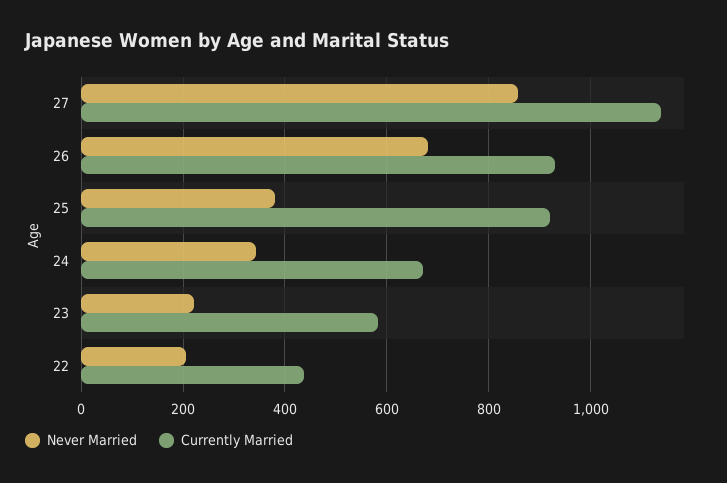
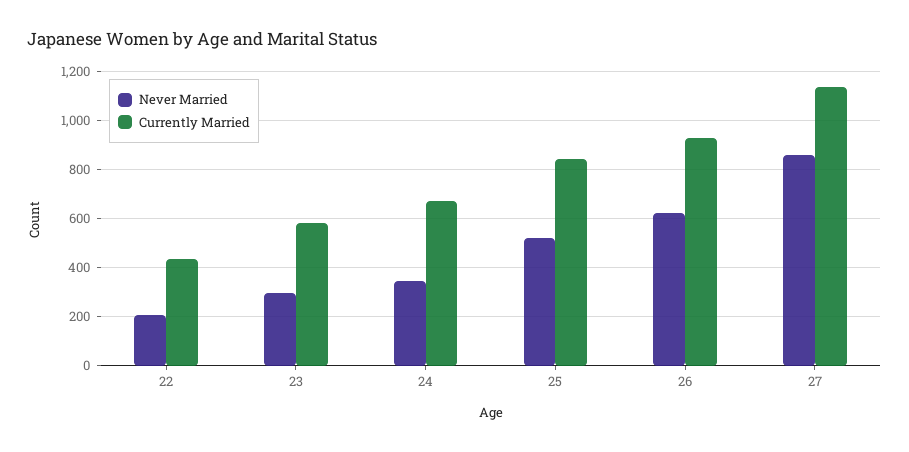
Never Married, 26: 680 -> 625
Never Married, 25: 380 -> 525
Currently Married, 25: 920 -> 850
Never Married, 23: 220 -> 300

